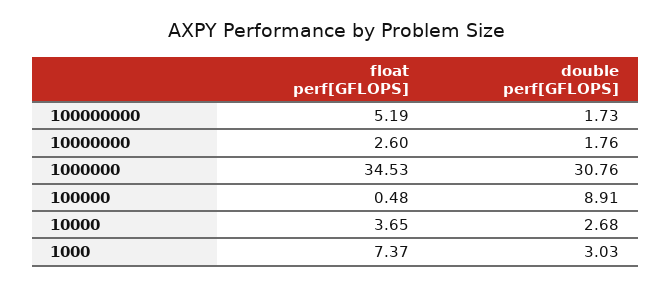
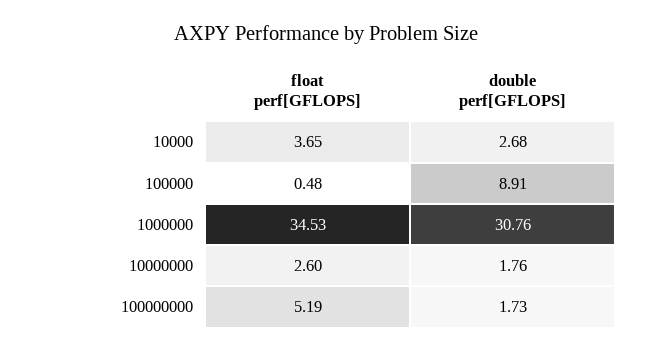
float perf[GFLOPS], 1000: 7.37 -> none
double perf[GFLOPS], 1000: 3.03 -> none

